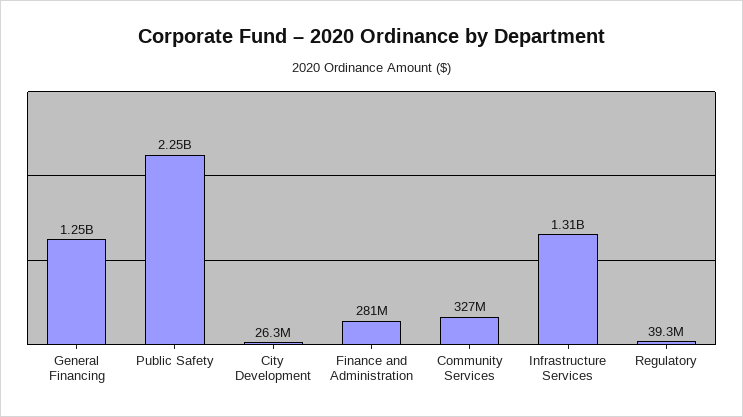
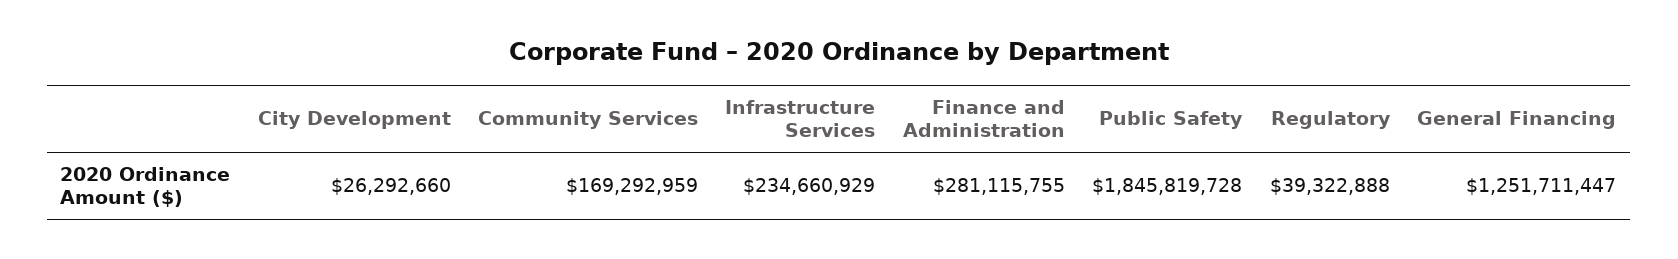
Public Safety: 2250000000 -> 1845819728
Community Services: 327000000 -> 169292959
Infrastructure Services: 1310000000 -> 234660929

